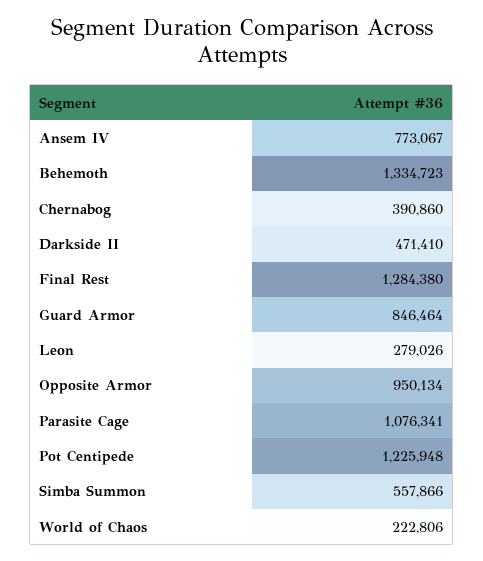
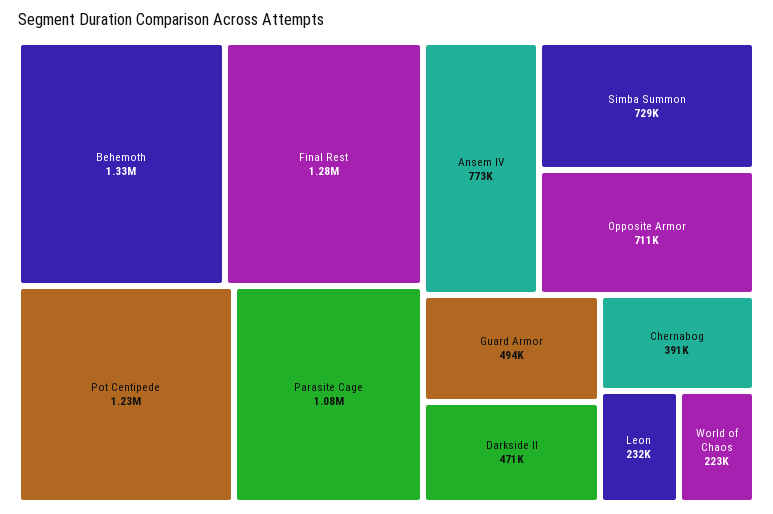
Guard Armor: 846464 -> 494000
Leon: 279026 -> 232000
Opposite Armor: 950134 -> 711000
Simba Summon: 557866 -> 729000

